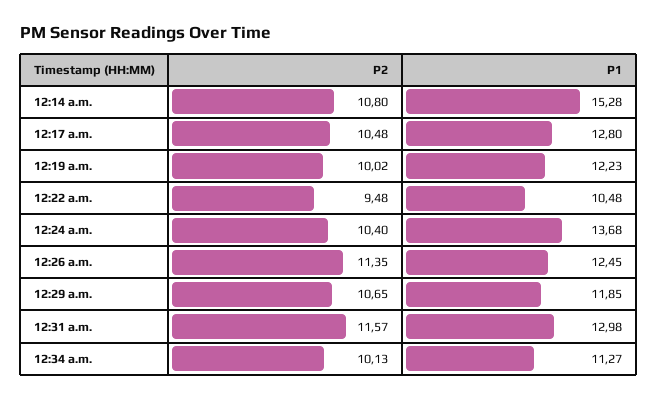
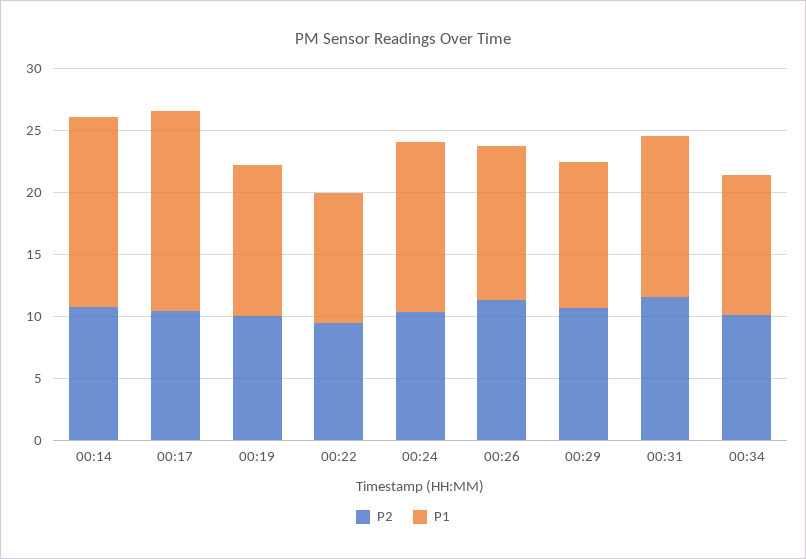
P1, 12:17 a.m.: 12.8 -> 16

